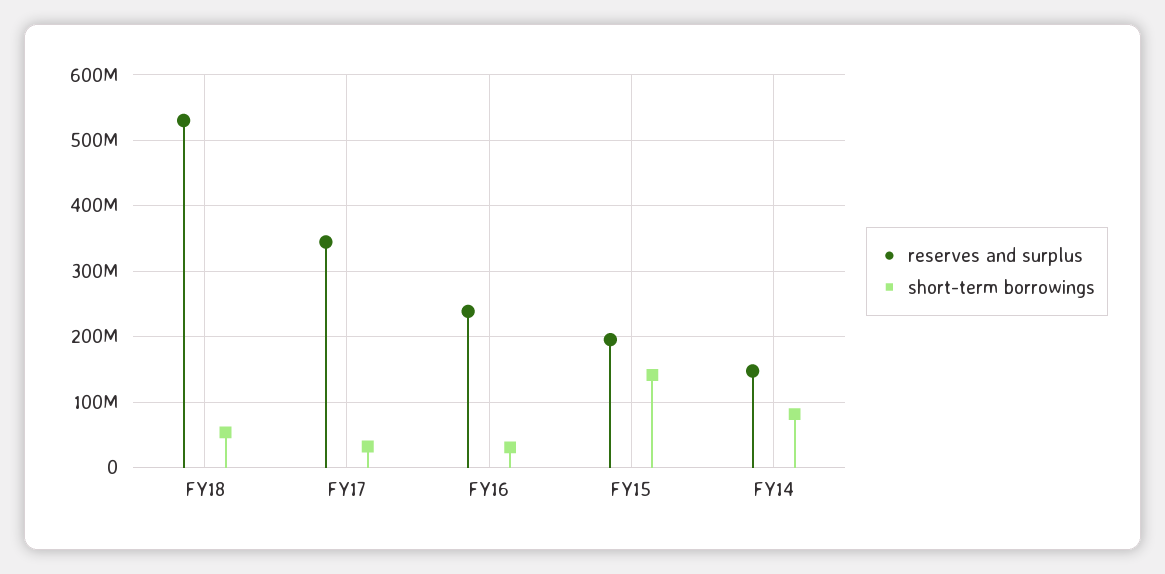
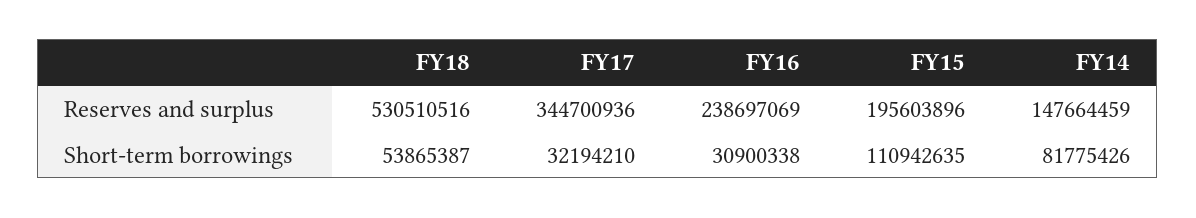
short-term borrowings, FY15: 140000000 -> 110942635

